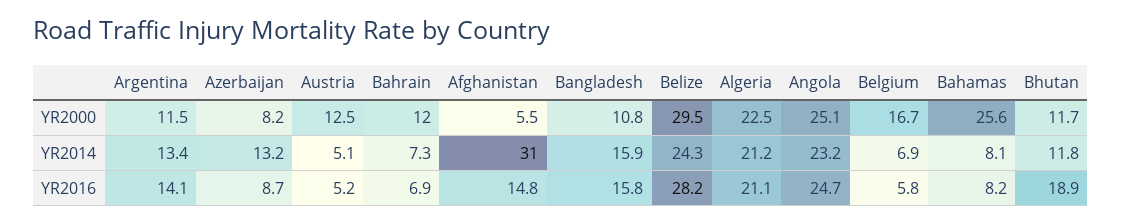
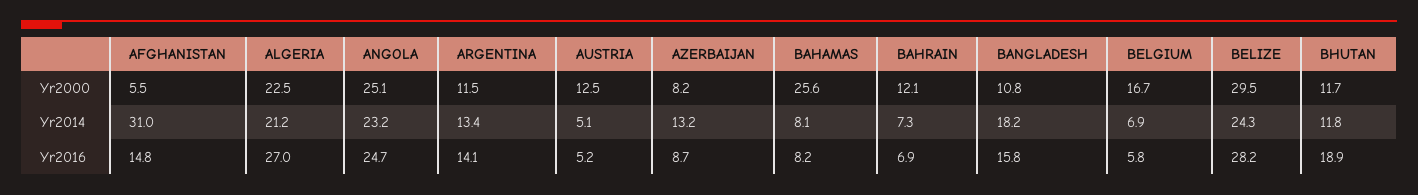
Bahrain, YR2000: 12 -> 12.1
Bangladesh, YR2014: 15.9 -> 18.2
Algeria, YR2016: 21.1 -> 27

